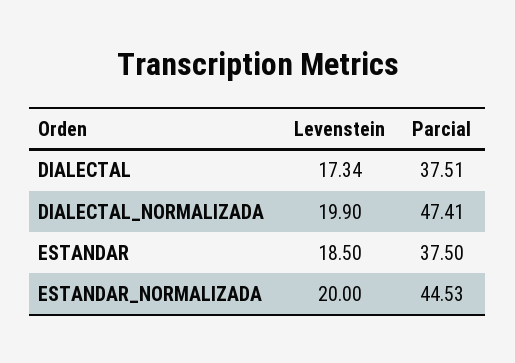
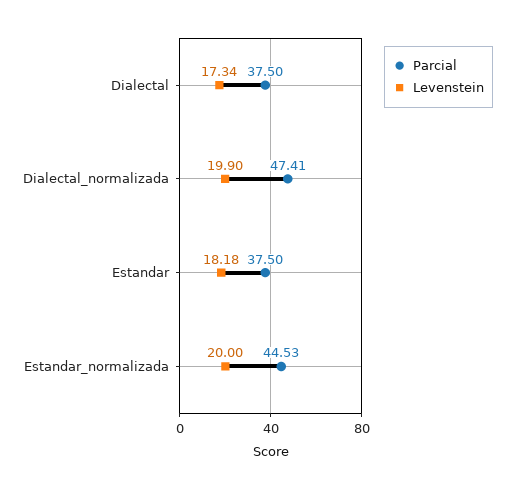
Parcial, DIALECTAL: 37.51 -> 37.5
Levenstein, ESTANDAR: 18.5 -> 18.18

